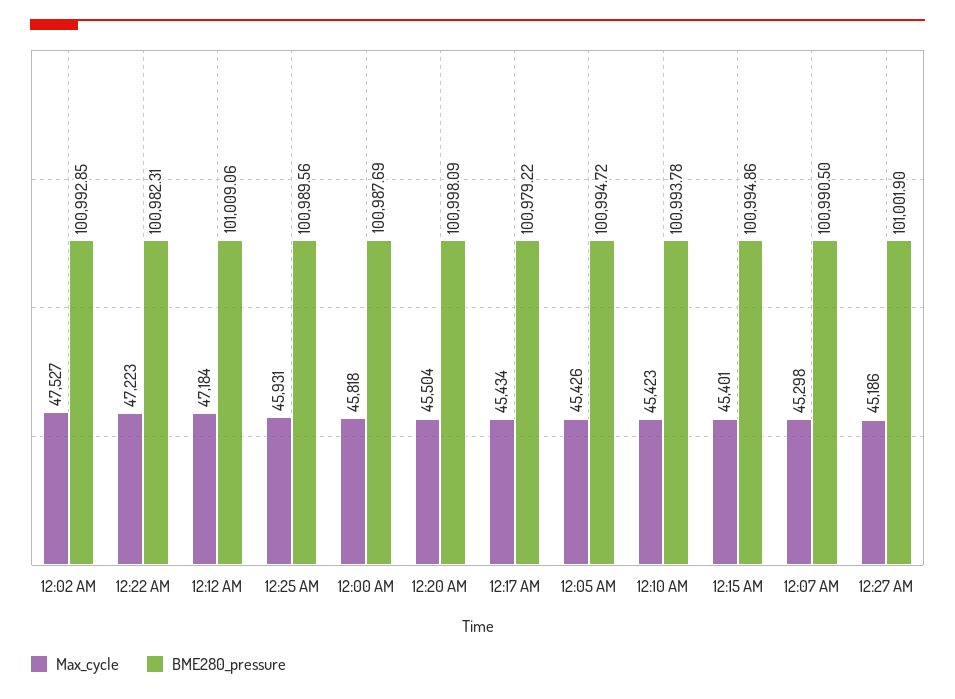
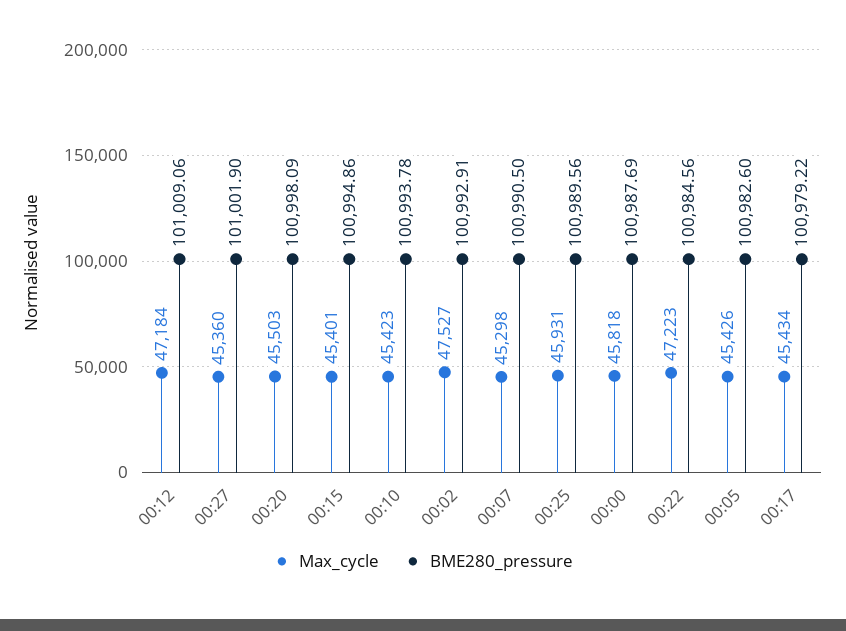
BME280_pressure, 12:02 AM: 100992.85 -> 100992.91
BME280_pressure, 12:22 AM: 100982.31 -> 100984.56
Max_cycle, 12:20 AM: 45504 -> 45503
BME280_pressure, 12:05 AM: 100994.72 -> 100982.6
Max_cycle, 12:27 AM: 45186 -> 45360

